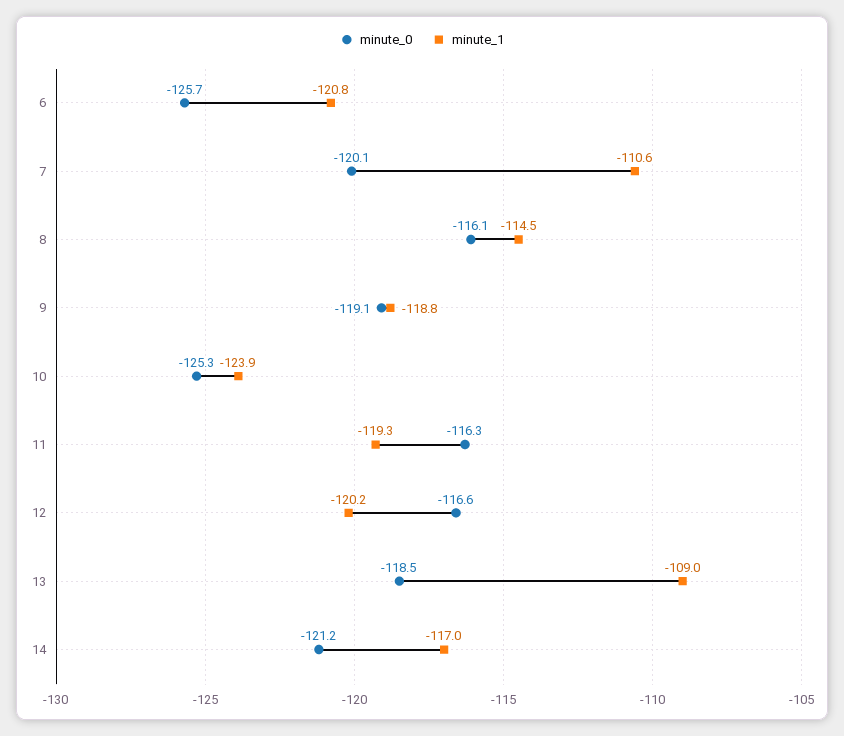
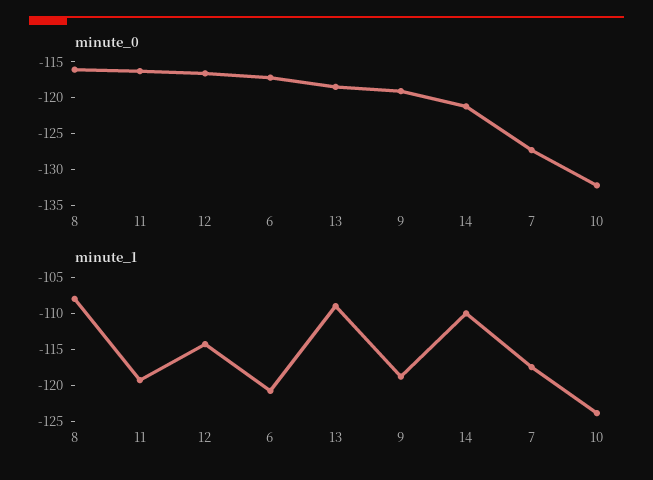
minute_0, 6: -125.7 -> -117.5
minute_0, 7: -120.1 -> -127.5
minute_1, 7: -110.6 -> -117.5
minute_1, 8: -114.5 -> -107.5
minute_0, 10: -125.3 -> -132.5
minute_1, 12: -120.2 -> -115
minute_1, 14: -117 -> -110

